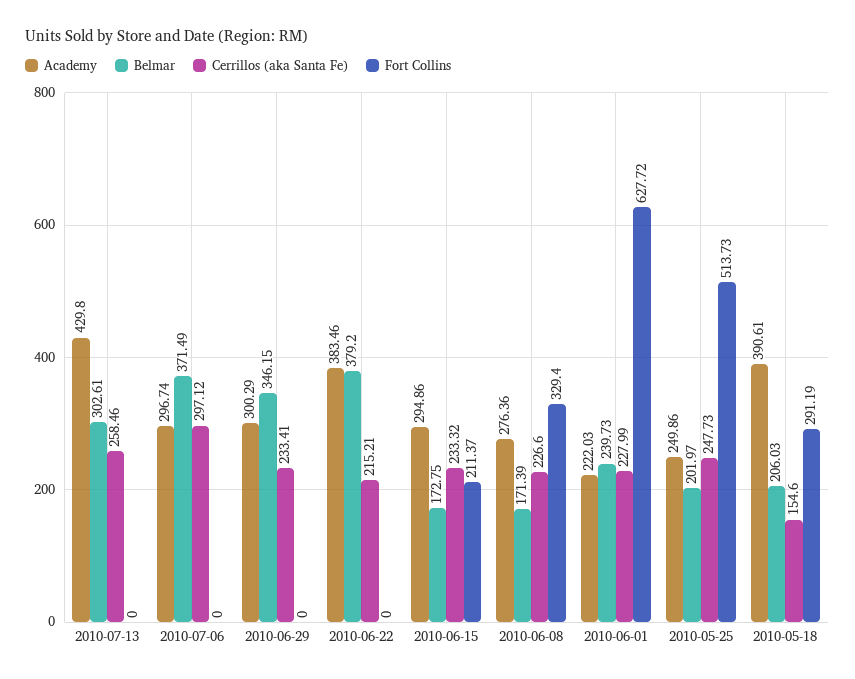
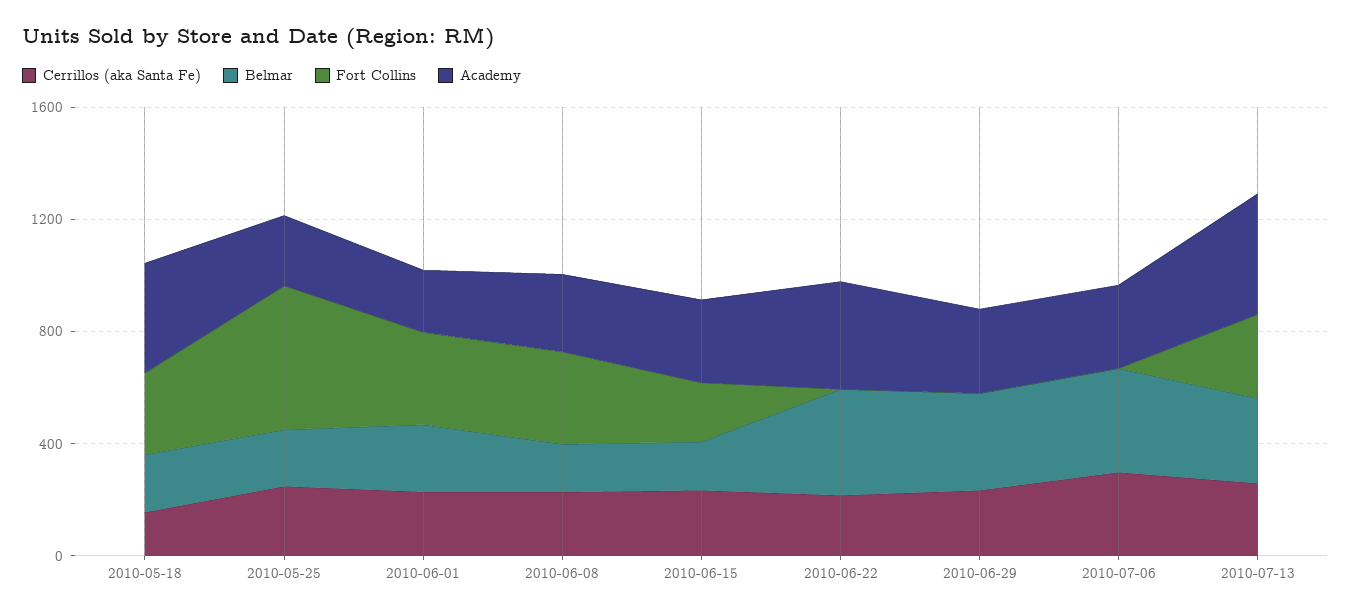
Fort Collins, 2010-07-13: 0 -> 300
Fort Collins, 2010-06-01: 627.72 -> 300

